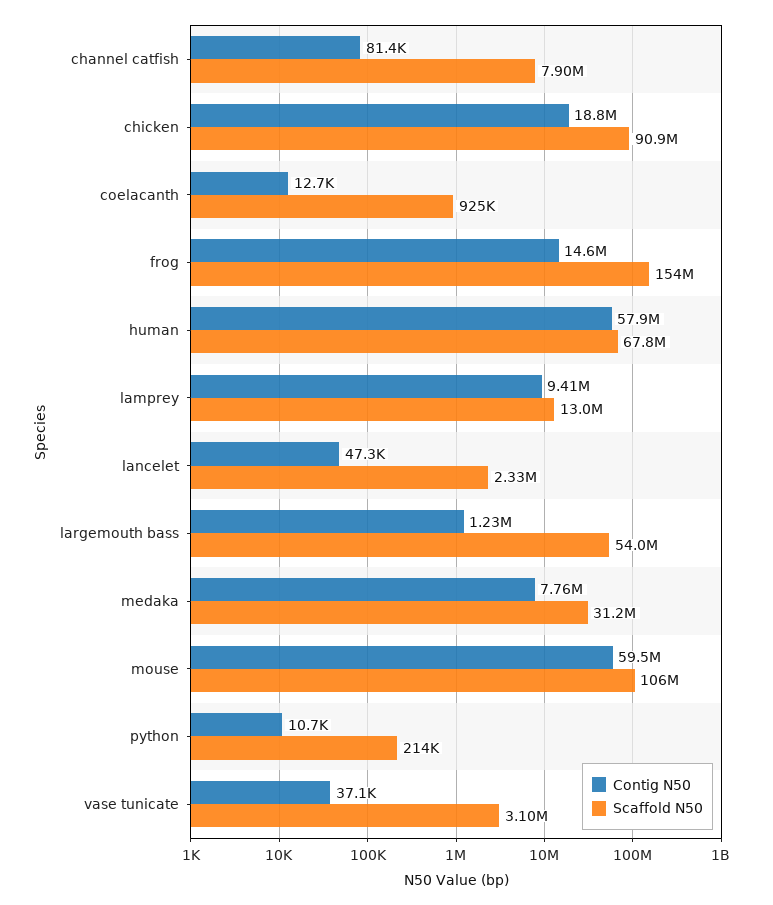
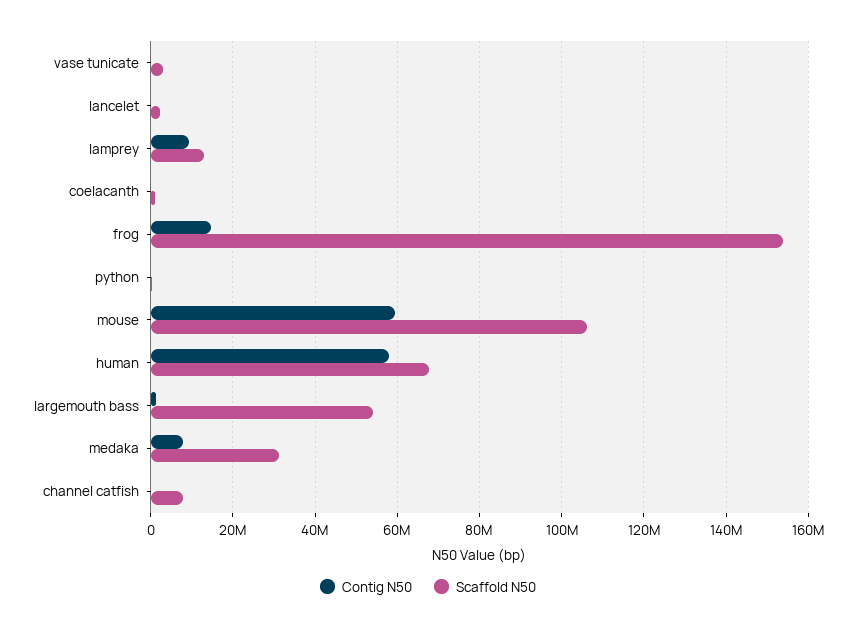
Contig N50, chicken: 18800000 -> none
Scaffold N50, chicken: 90900000 -> none

